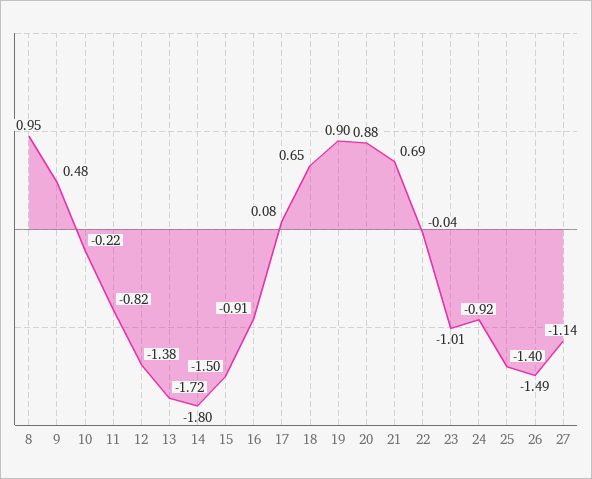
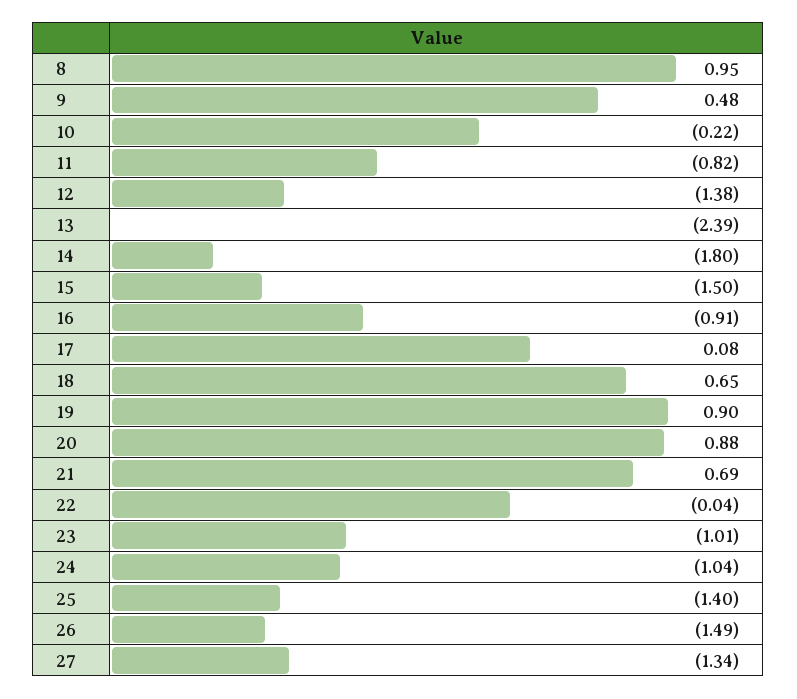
13: -1.72 -> -2.39
24: -0.92 -> -1.04
27: -1.14 -> -1.34

